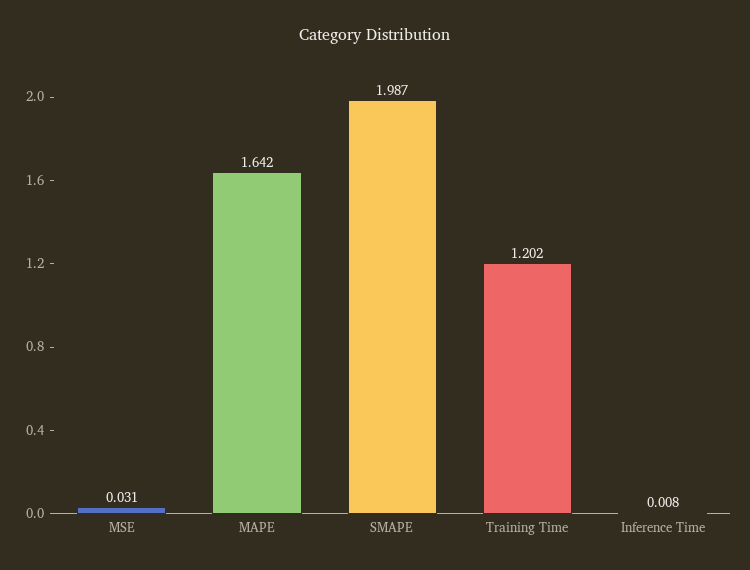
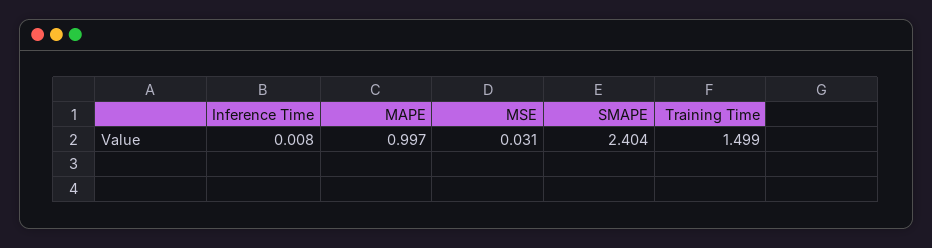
MAPE: 1.642 -> 0.997
SMAPE: 1.987 -> 2.404
Training Time: 1.202 -> 1.499

